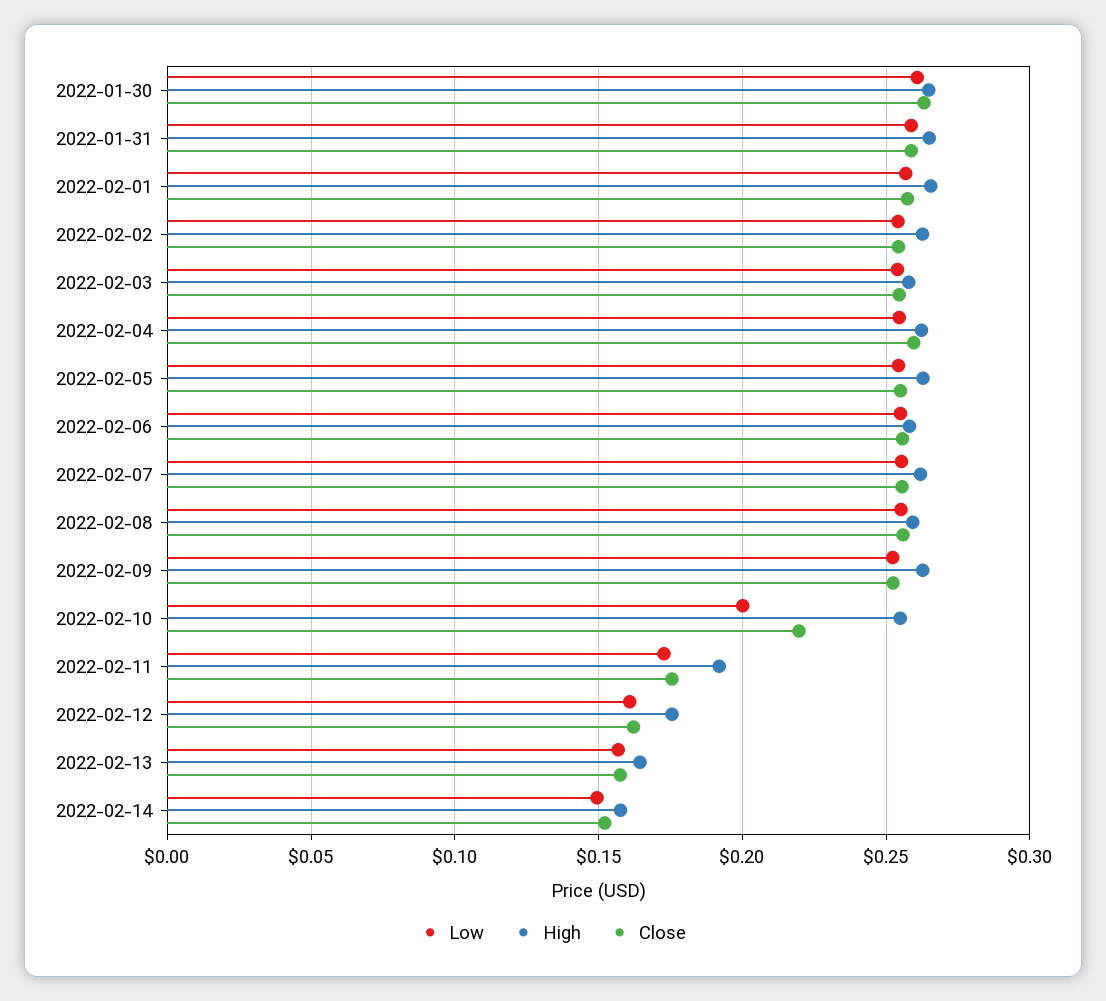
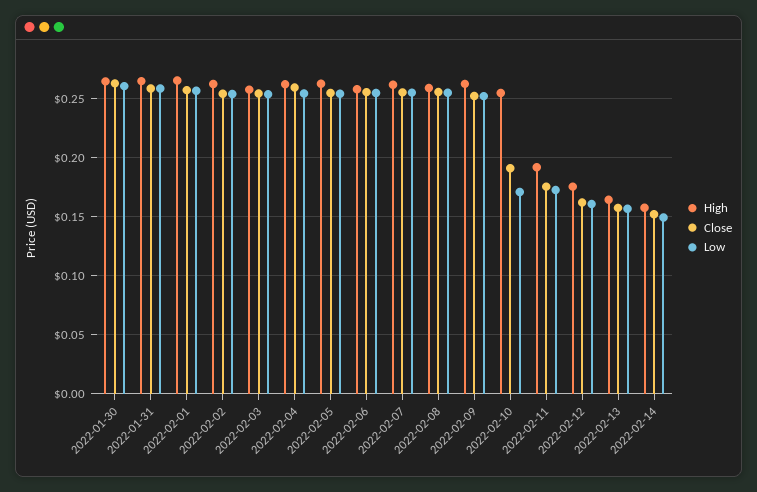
Low, 2022-02-10: 0.2 -> 0.17
Close, 2022-02-10: 0.22 -> 0.19

